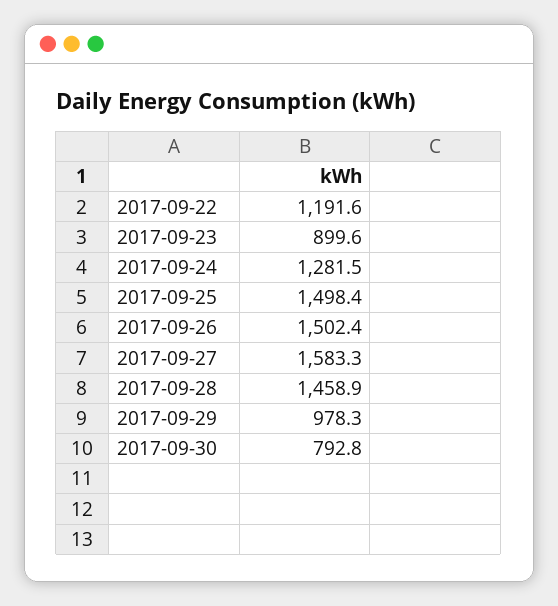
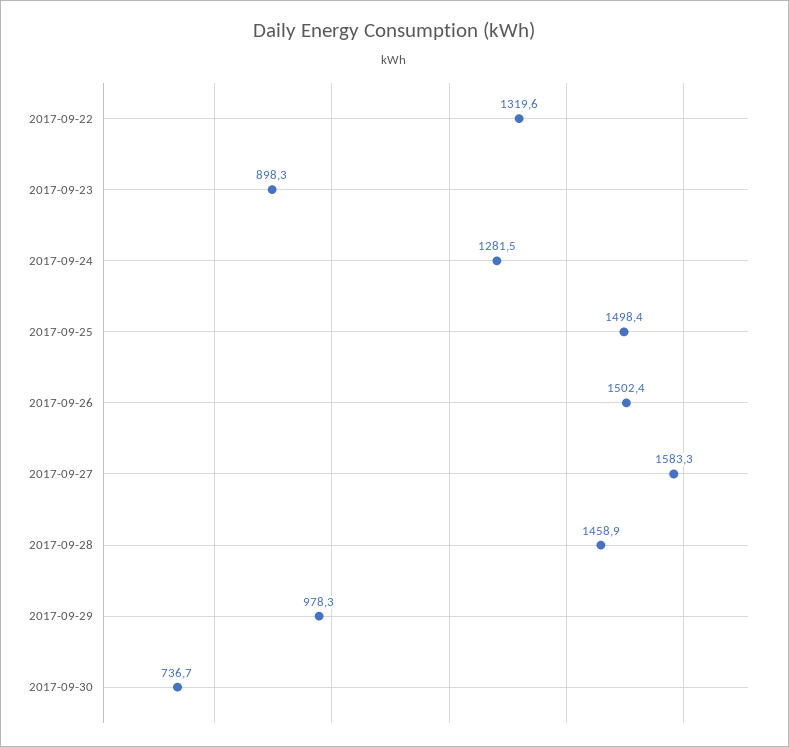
2017-09-22: 1191.6 -> 1319.6
2017-09-23: 899.6 -> 898.3
2017-09-30: 792.8 -> 736.7

